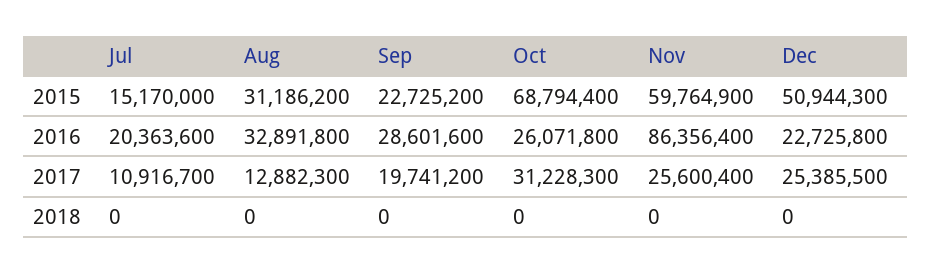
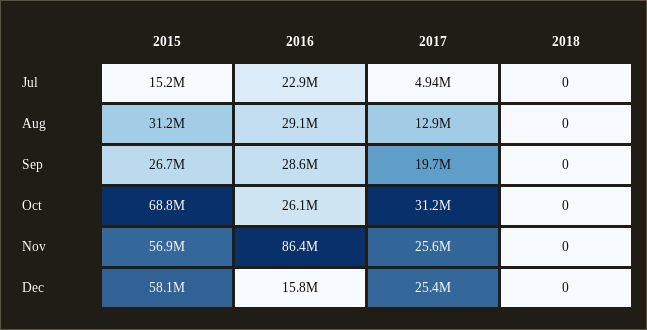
Sep, 2015: 22725200 -> 26700000
Nov, 2015: 59764900 -> 56900000
Dec, 2015: 50944300 -> 58100000
Jul, 2016: 20363600 -> 22900000
Aug, 2016: 32891800 -> 29100000
Dec, 2016: 22725800 -> 15800000
Jul, 2017: 10916700 -> 4940000

